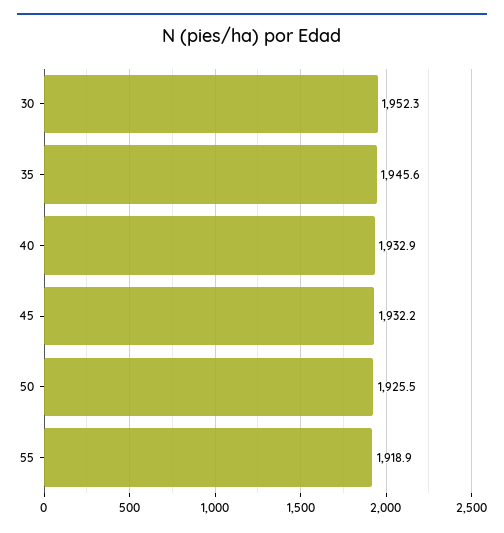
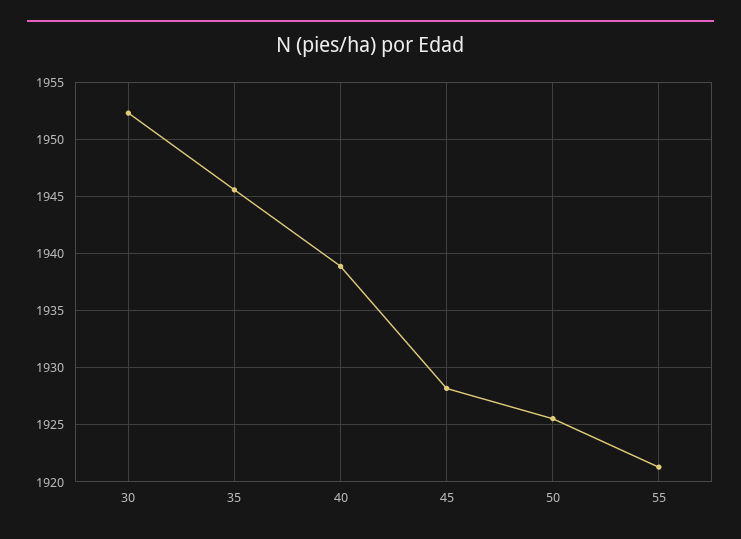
40: 1932.9 -> 1939
45: 1932.2 -> 1928
55: 1918.9 -> 1921

